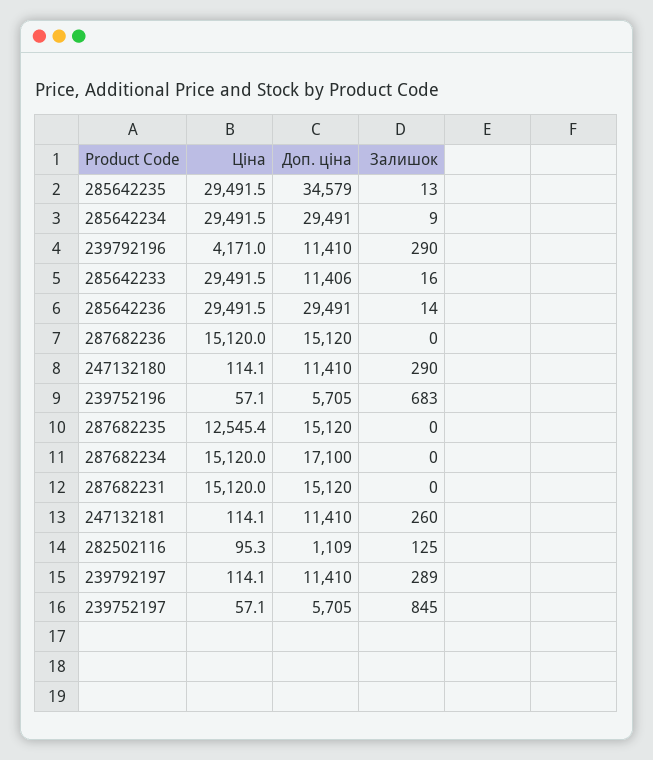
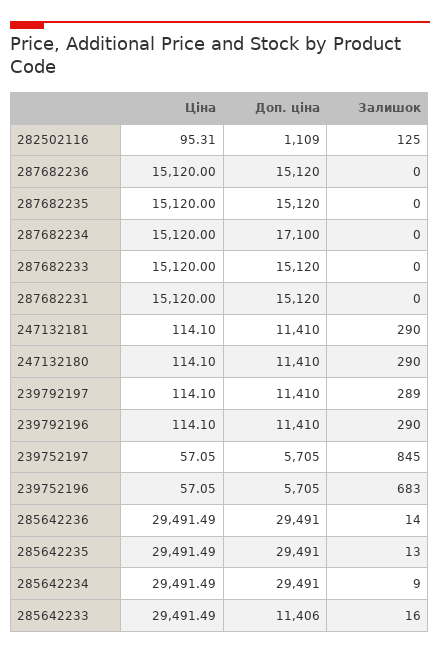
Доп. ціна, 285642235: 34579 -> 29491
Ціна, 239792196: 4171 -> 114.1
Ціна, 287682235: 12545.4 -> 15120
Залишок, 247132181: 260 -> 290
Ціна, 287682233: none -> 15120
Доп. ціна, 287682233: none -> 15120
Залишок, 287682233: none -> 0

